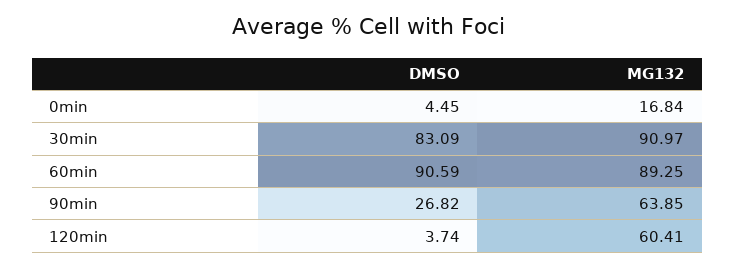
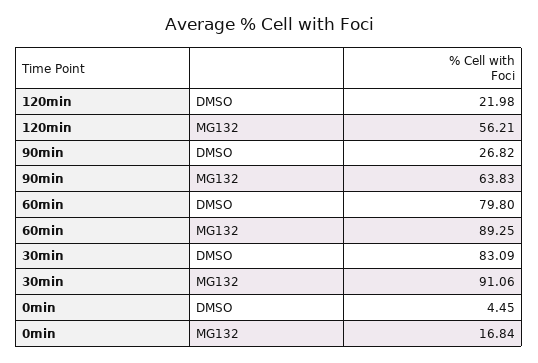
MG132, 30min: 90.97 -> 91.06
DMSO, 60min: 90.59 -> 79.8
MG132, 90min: 63.85 -> 63.83
DMSO, 120min: 3.74 -> 21.98
MG132, 120min: 60.41 -> 56.21

